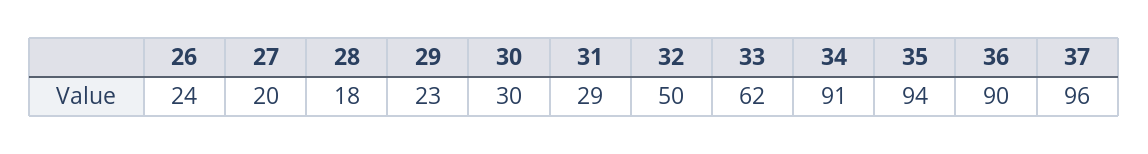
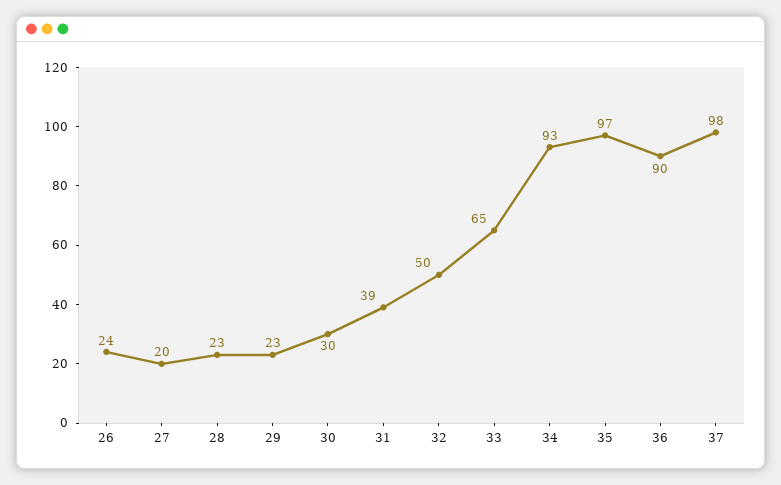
28: 18 -> 23
31: 29 -> 39
33: 62 -> 65
34: 91 -> 93
35: 94 -> 97
37: 96 -> 98

